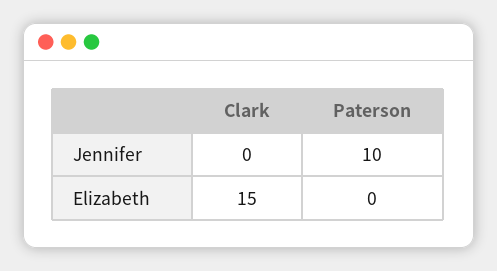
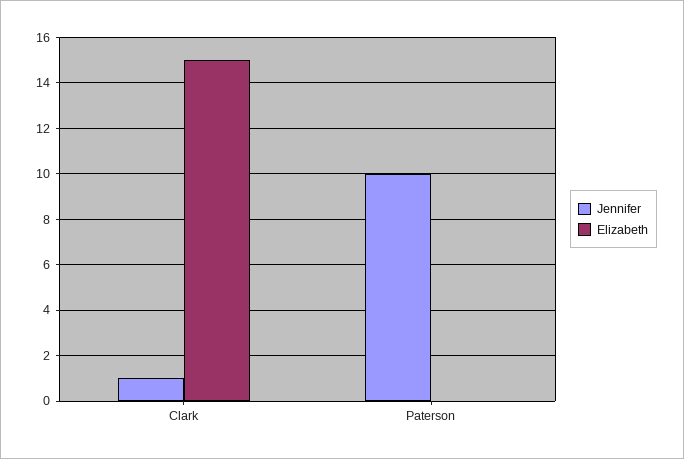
Jennifer, Clark: 0 -> 1

